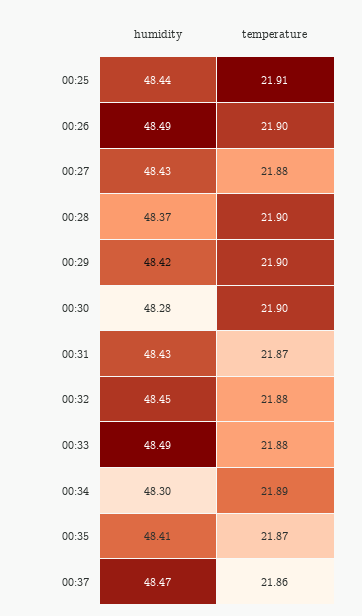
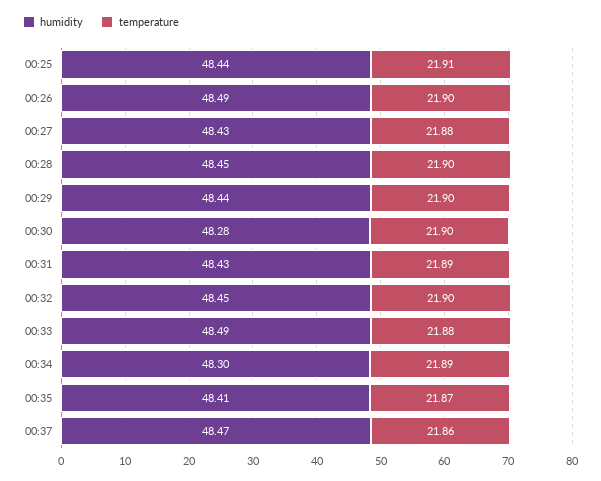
humidity, 00:28: 48.37 -> 48.45
humidity, 00:29: 48.42 -> 48.44
temperature, 00:31: 21.87 -> 21.89
temperature, 00:32: 21.88 -> 21.9

